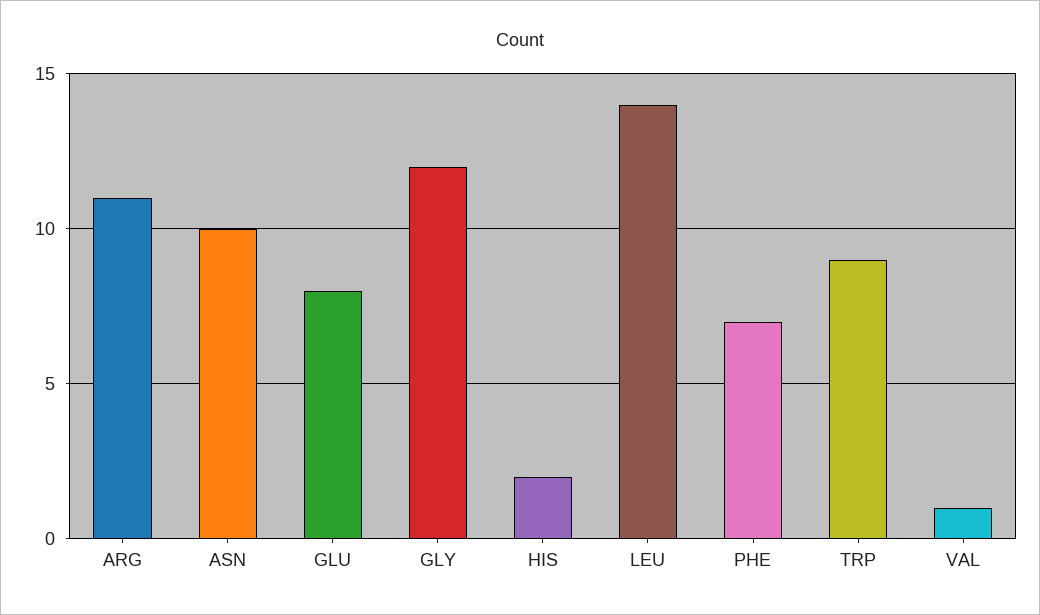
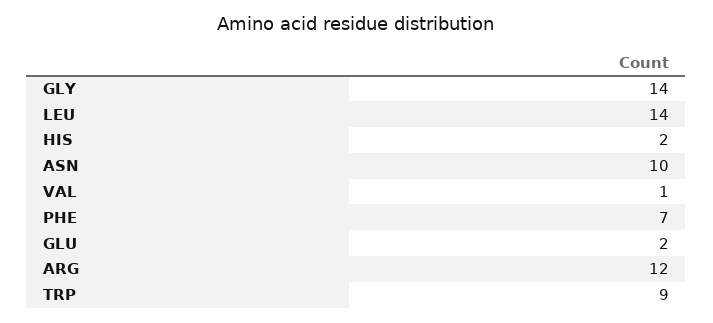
ARG: 11 -> 12
GLU: 8 -> 2
GLY: 12 -> 14

